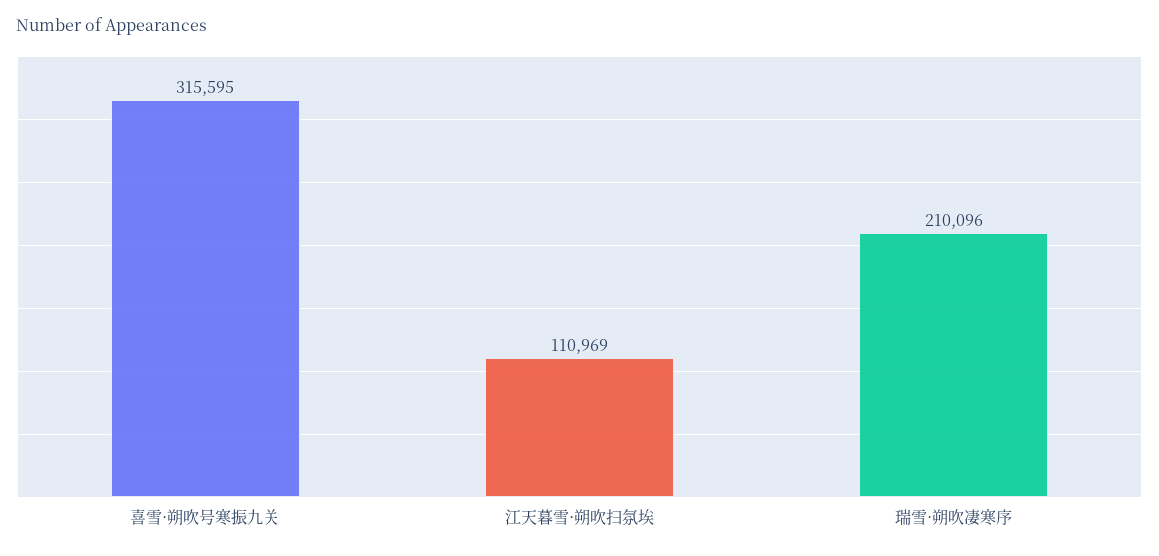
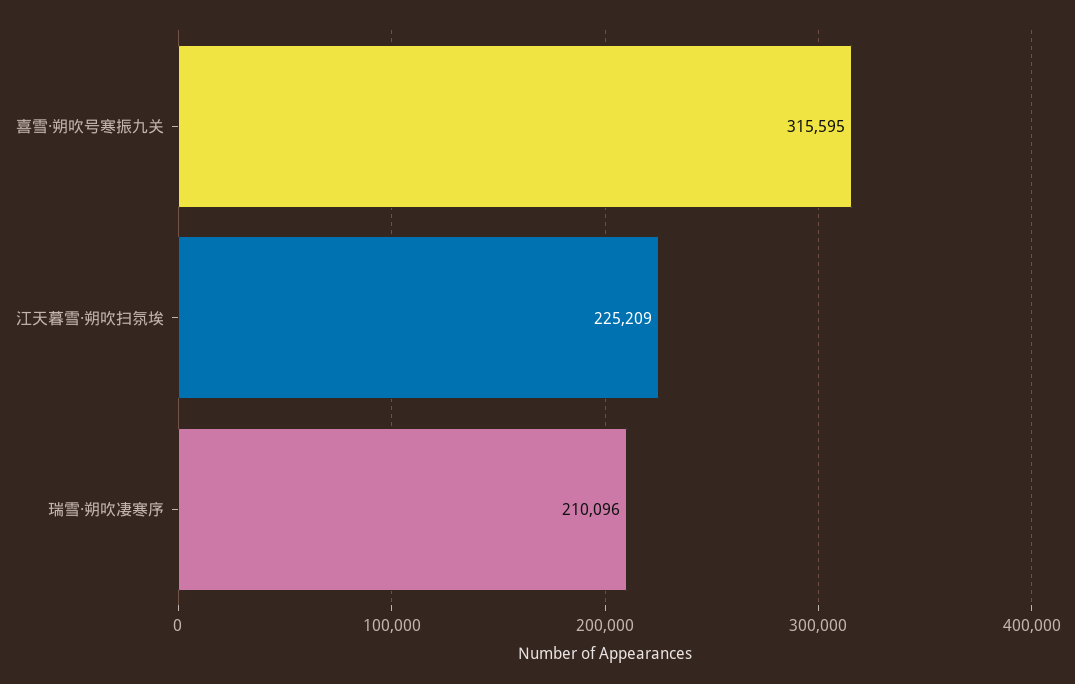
江天暮雪·朔吹扫氛埃: 110969 -> 225209

